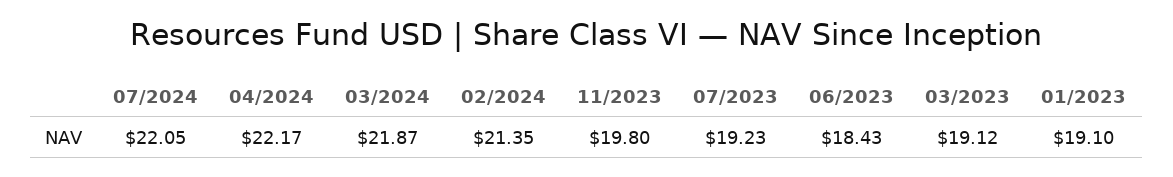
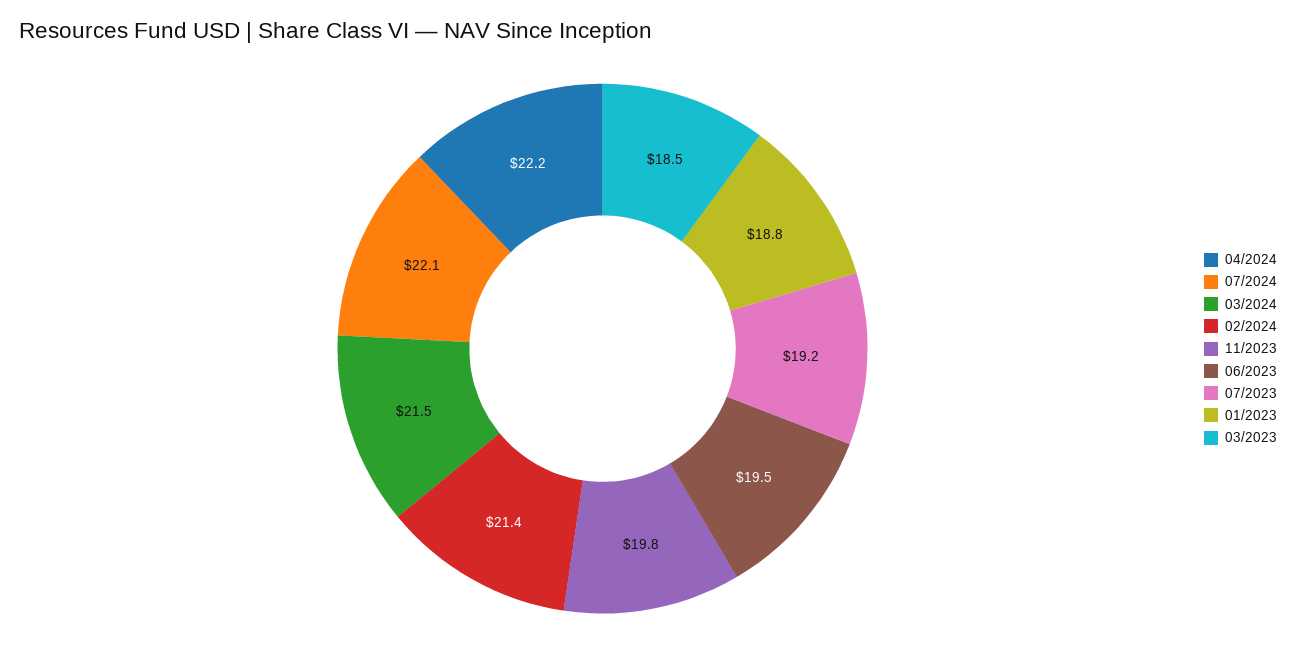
03/2024: 21.87 -> 21.5
06/2023: 18.43 -> 19.5
03/2023: 19.12 -> 18.5
01/2023: 19.1 -> 18.8

